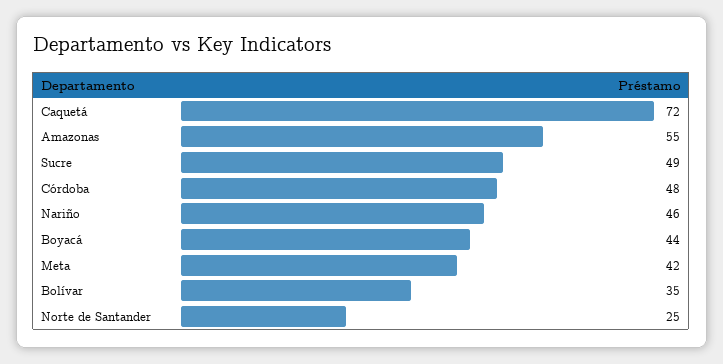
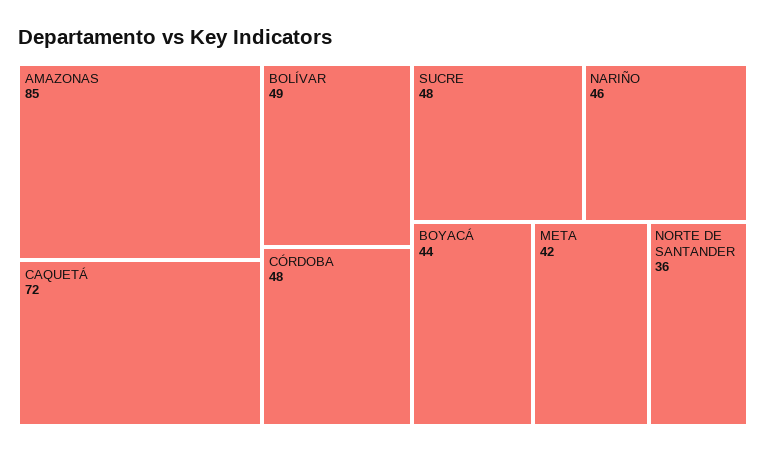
Amazonas: 55 -> 85
Sucre: 49 -> 48
Bolívar: 35 -> 49
Norte de Santander: 25 -> 36

